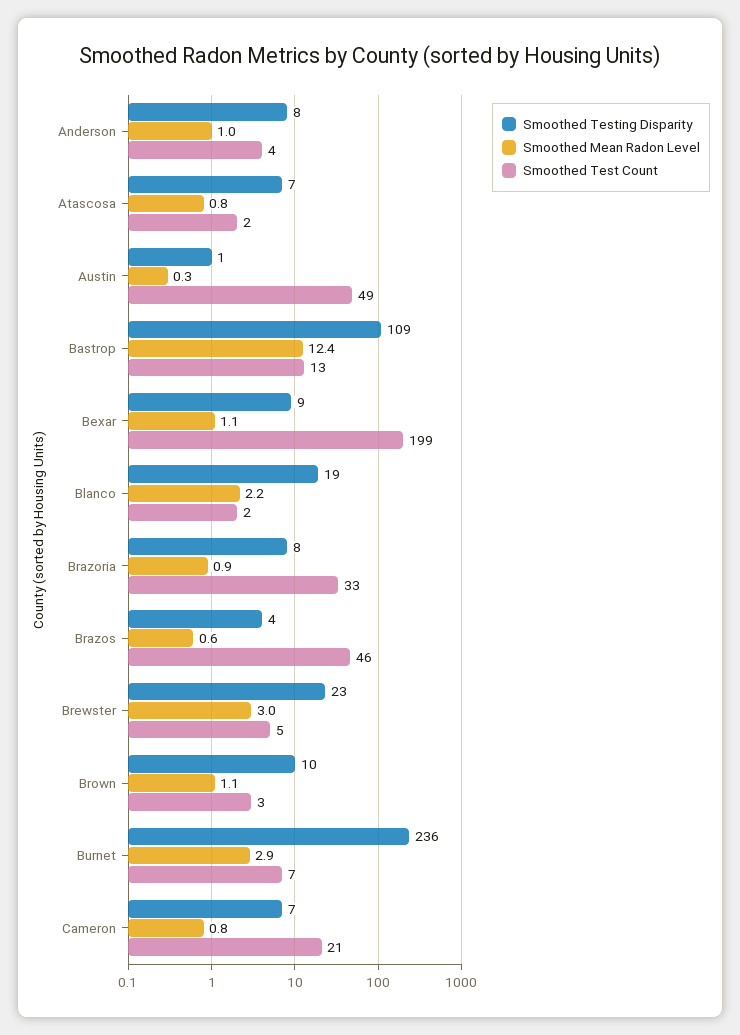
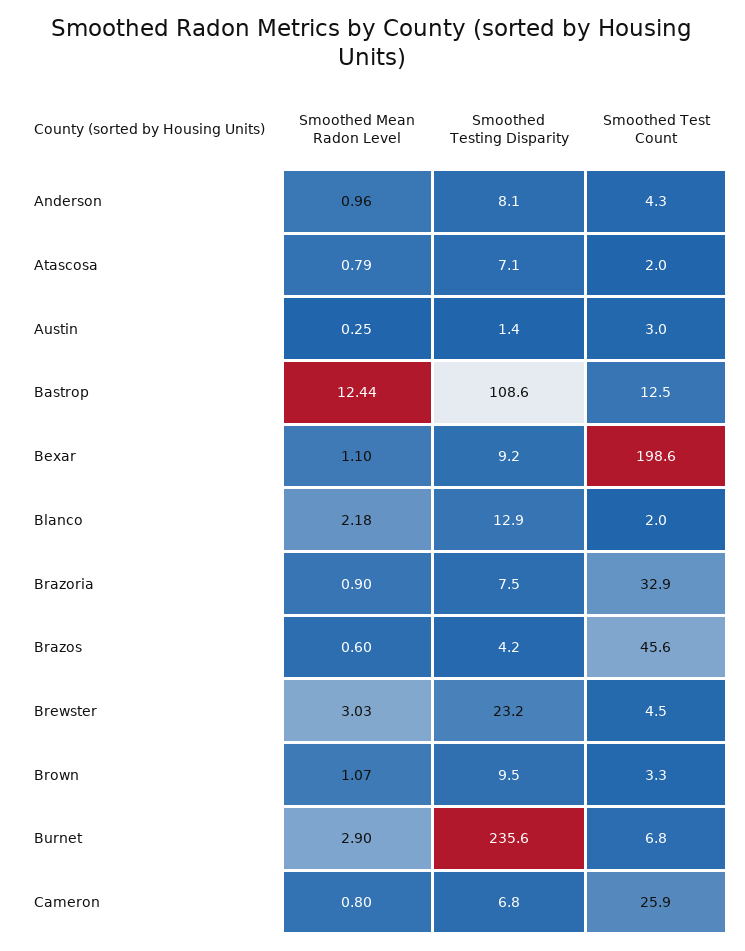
Smoothed Test Count, Austin: 49 -> 3
Smoothed Testing Disparity, Blanco: 19 -> 12.9
Smoothed Test Count, Cameron: 21 -> 25.9

